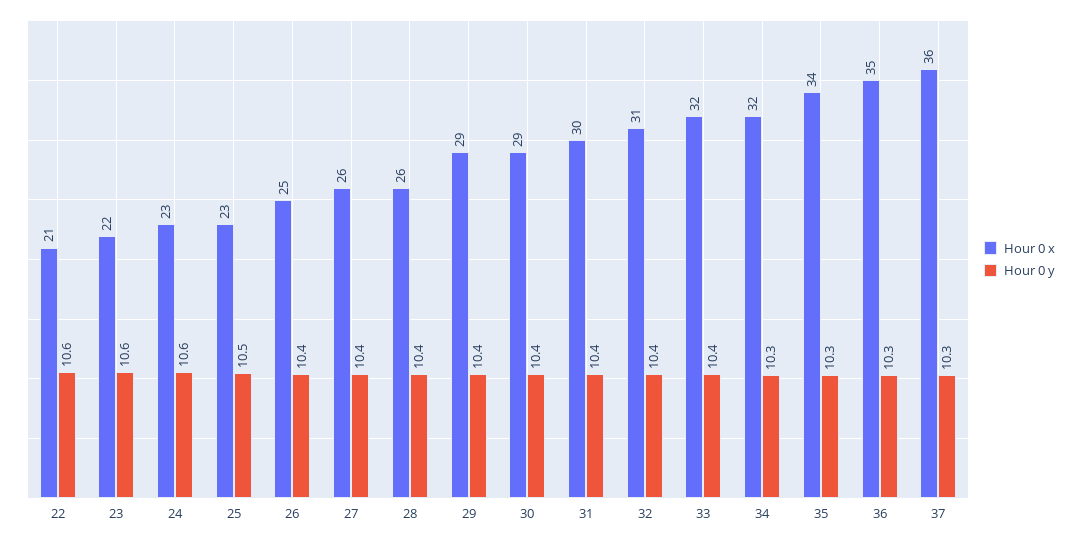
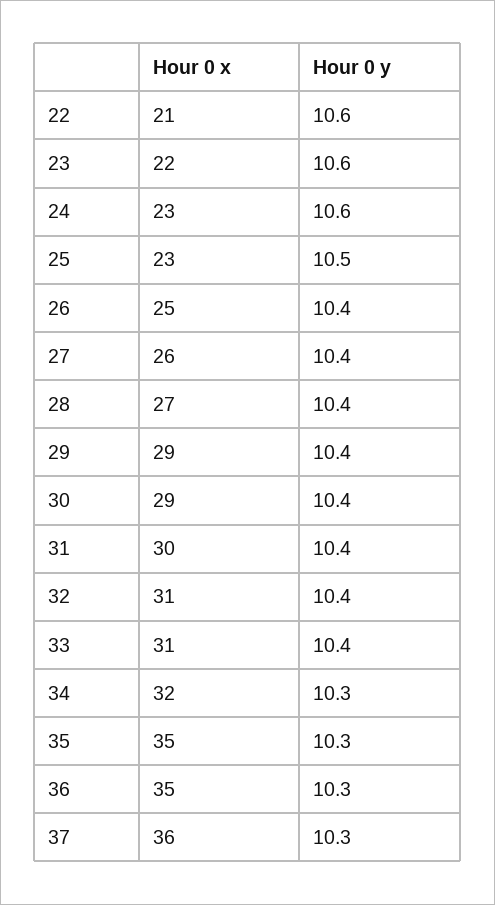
Hour 0 x, 28: 26 -> 27
Hour 0 x, 33: 32 -> 31
Hour 0 x, 35: 34 -> 35

